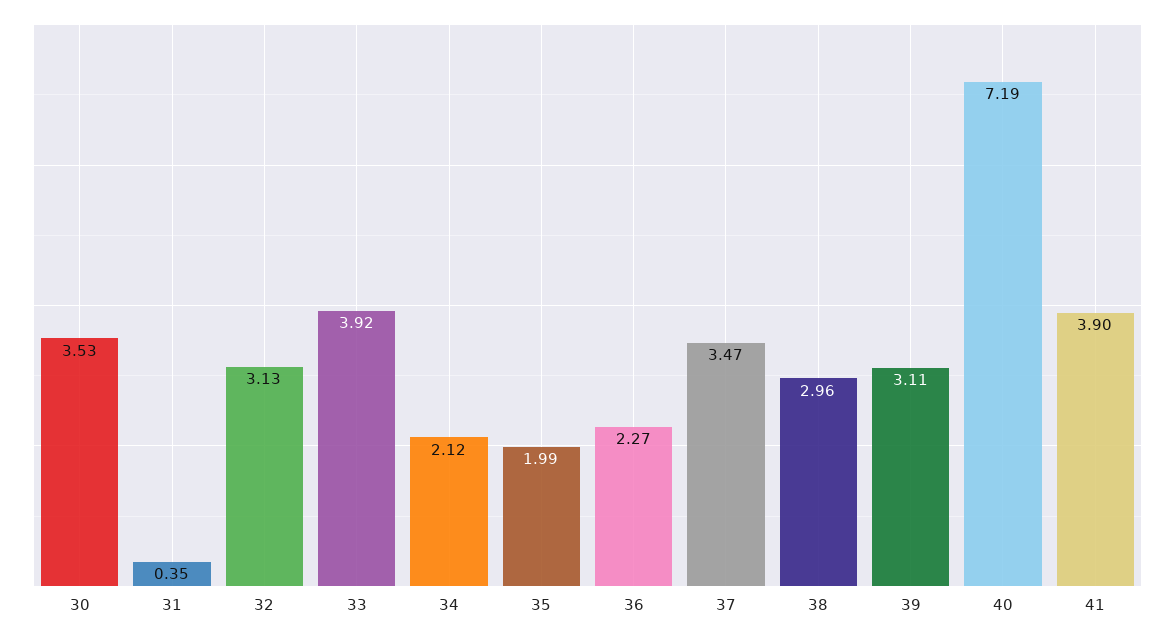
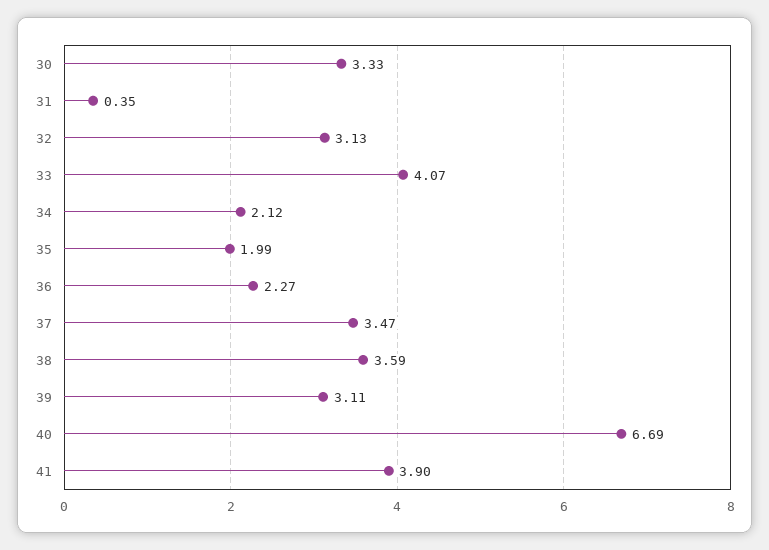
30: 3.53 -> 3.33
33: 3.92 -> 4.07
38: 2.96 -> 3.59
40: 7.19 -> 6.69

